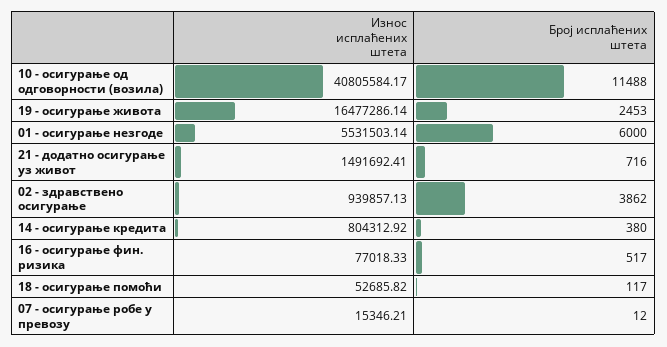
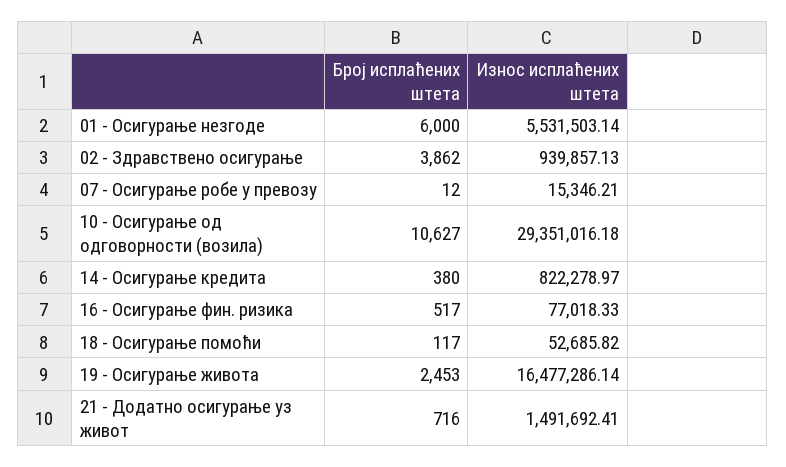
Износ исплаћених штета, 10 - осигурање од одговорности (возила): 40805584.17 -> 29351016.18
Број исплаћених штета, 10 - осигурање од одговорности (возила): 11488 -> 10627
Износ исплаћених штета, 14 - осигурање кредита: 804312.92 -> 822278.97

